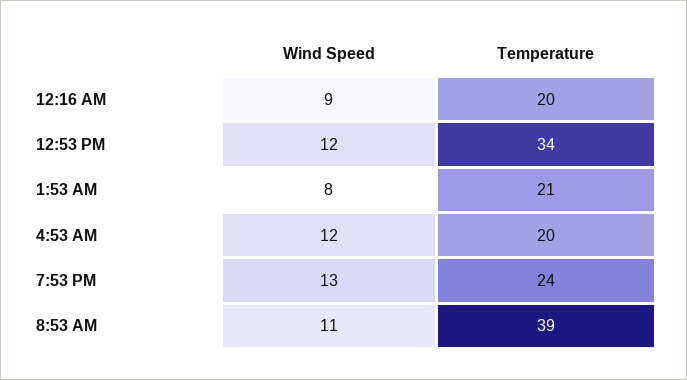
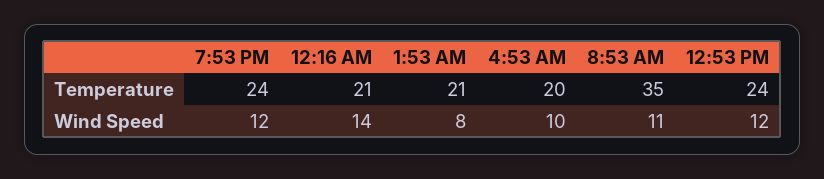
Wind Speed, 12:16 AM: 9 -> 14
Temperature, 12:16 AM: 20 -> 21
Temperature, 12:53 PM: 34 -> 24
Wind Speed, 4:53 AM: 12 -> 10
Wind Speed, 7:53 PM: 13 -> 12
Temperature, 8:53 AM: 39 -> 35

